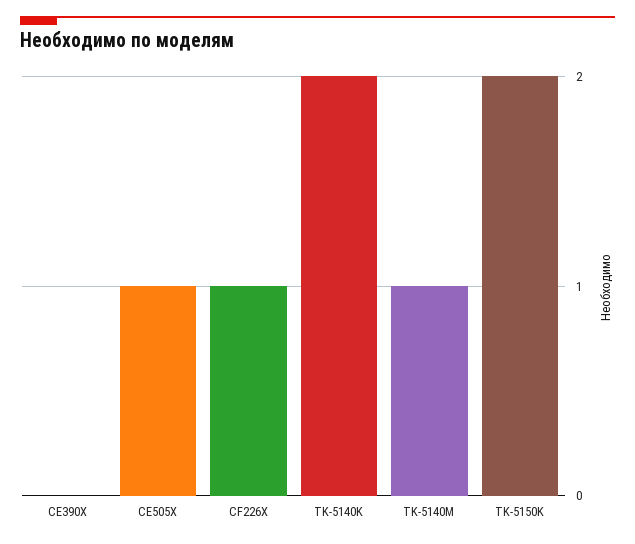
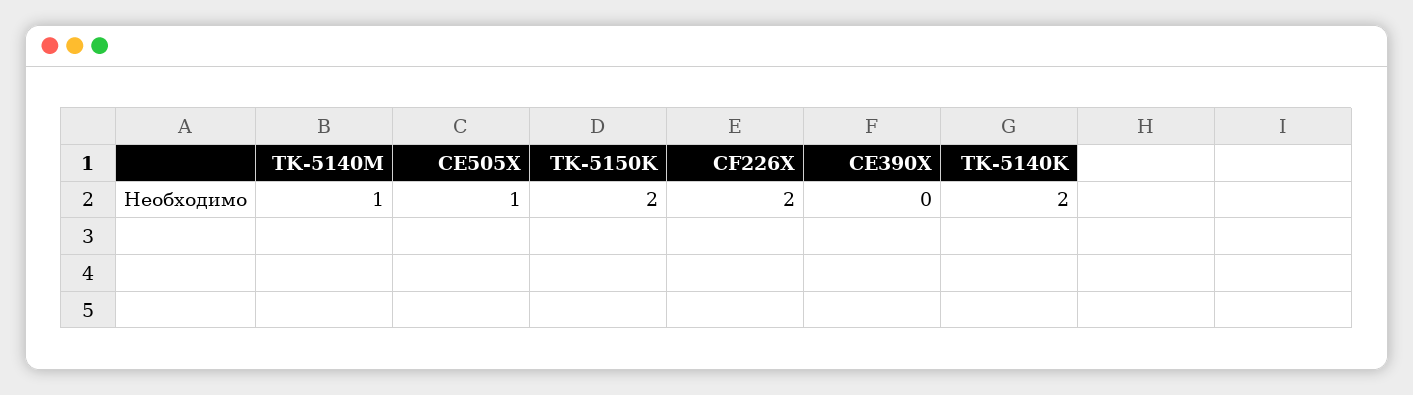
CF226X: 1 -> 2

